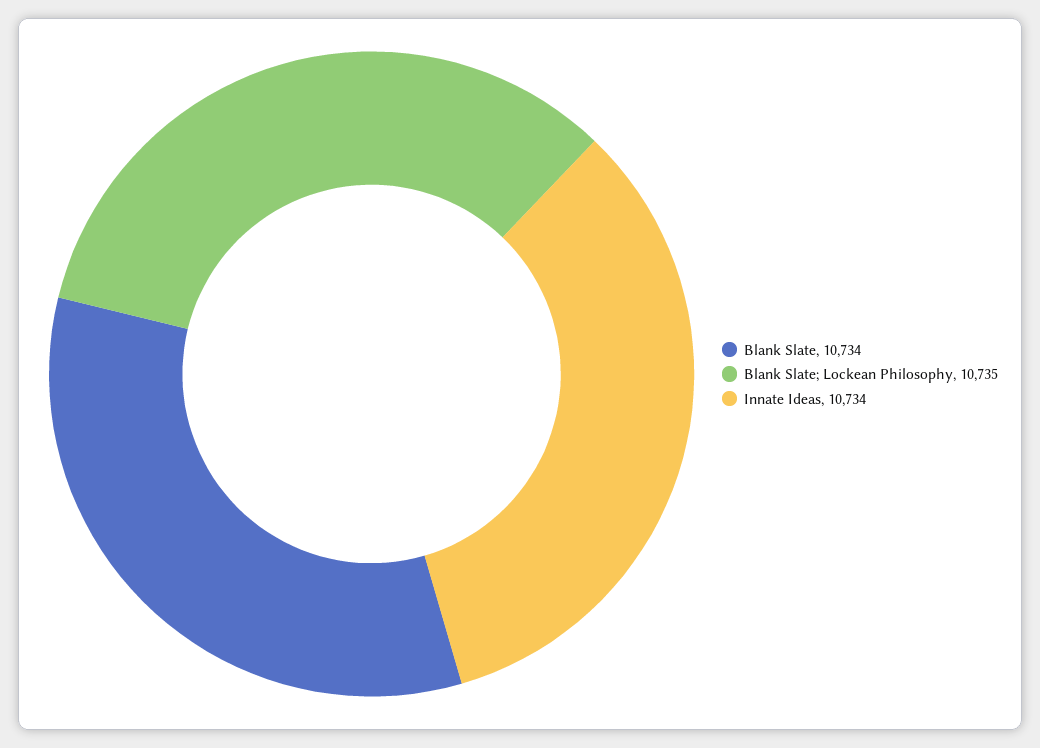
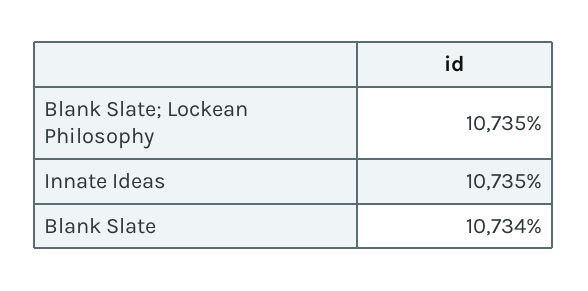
Innate Ideas: 10734 -> 10735

